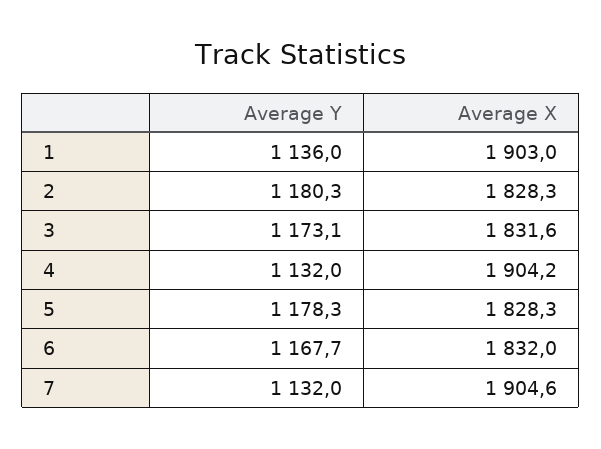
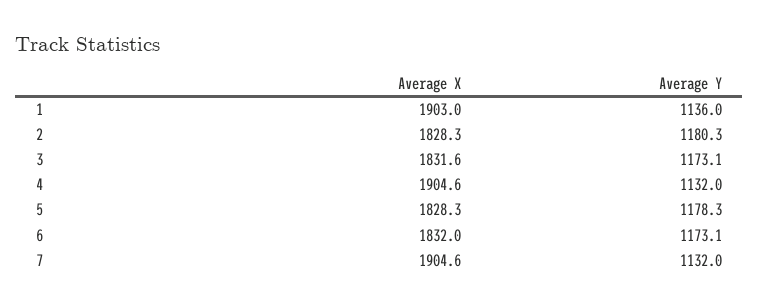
Average X, 4: 1904.2 -> 1904.6
Average Y, 6: 1167.7 -> 1173.1

